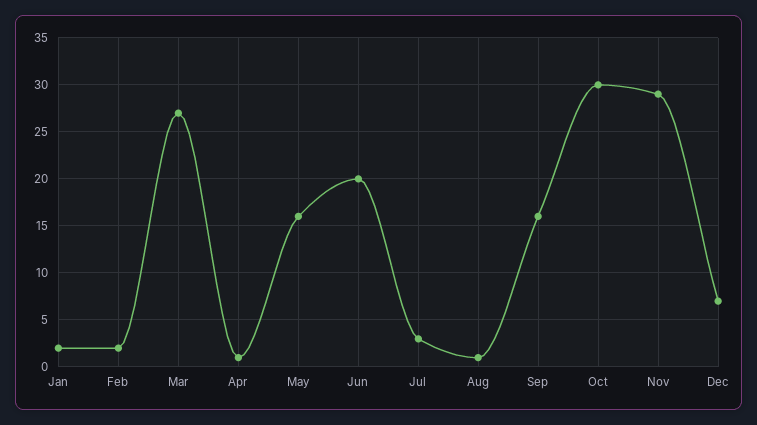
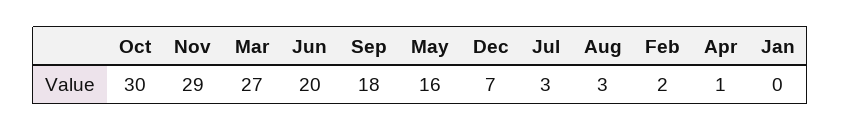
Jan: 2 -> 0
Aug: 1 -> 3
Sep: 16 -> 18

